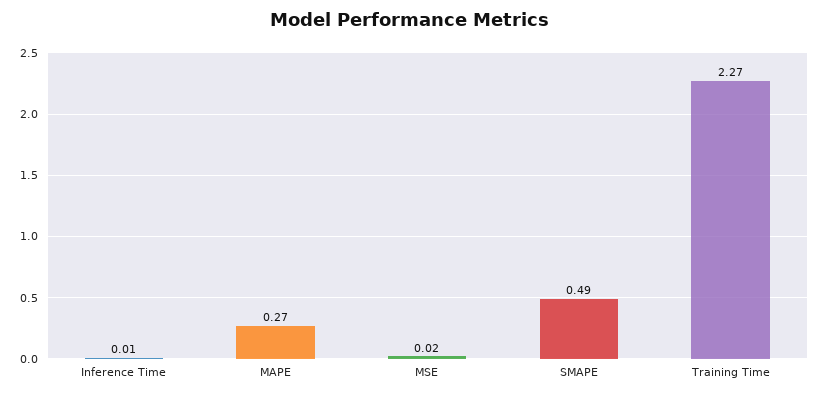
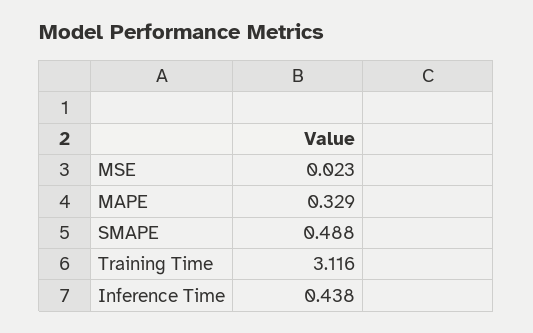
Inference Time: 0.01 -> 0.438
MAPE: 0.27 -> 0.329
Training Time: 2.27 -> 3.116

